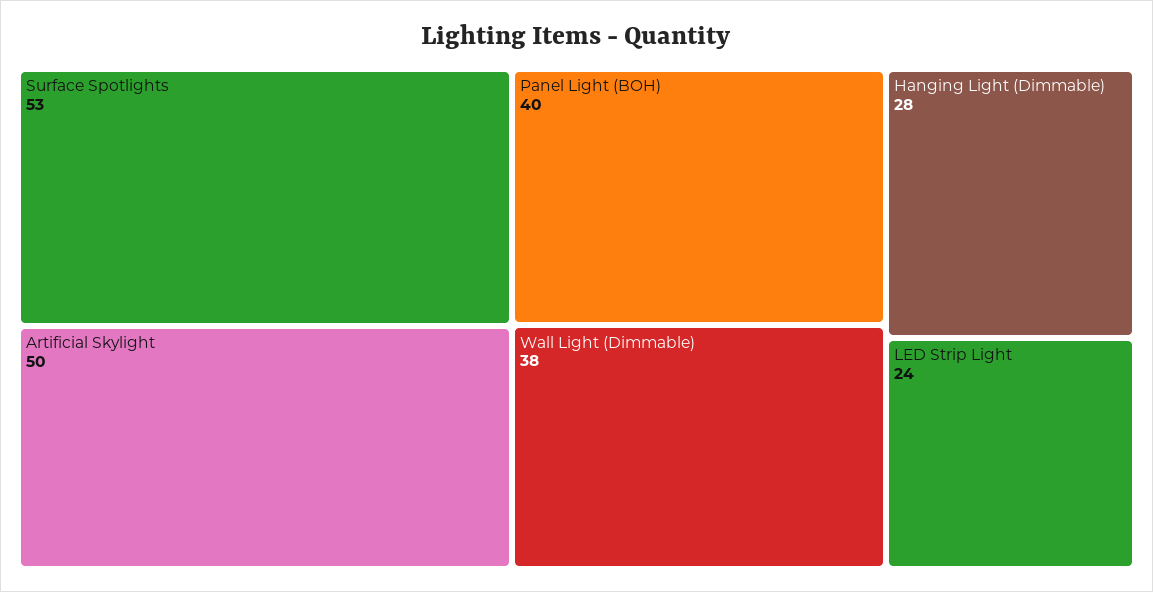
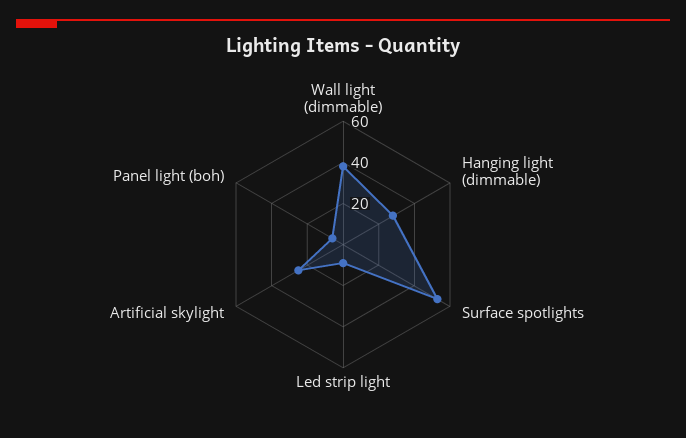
Artificial Skylight: 50 -> 25
Panel Light (BOH): 40 -> 5
LED Strip Light: 24 -> 10

